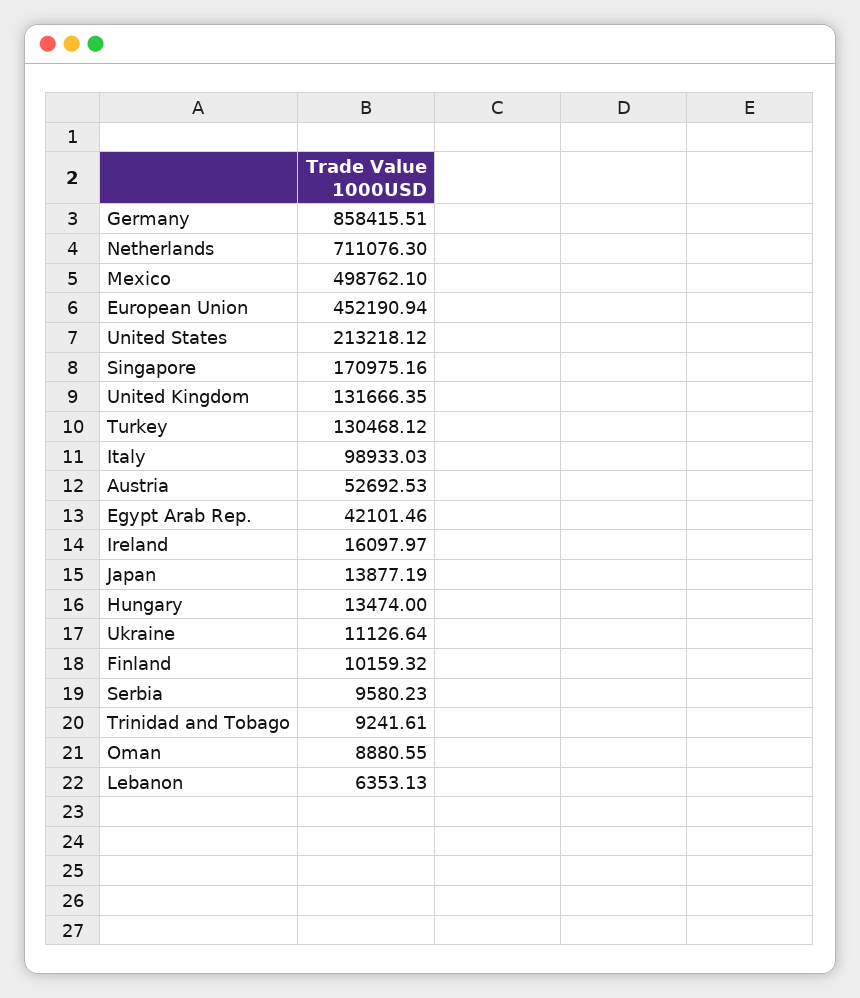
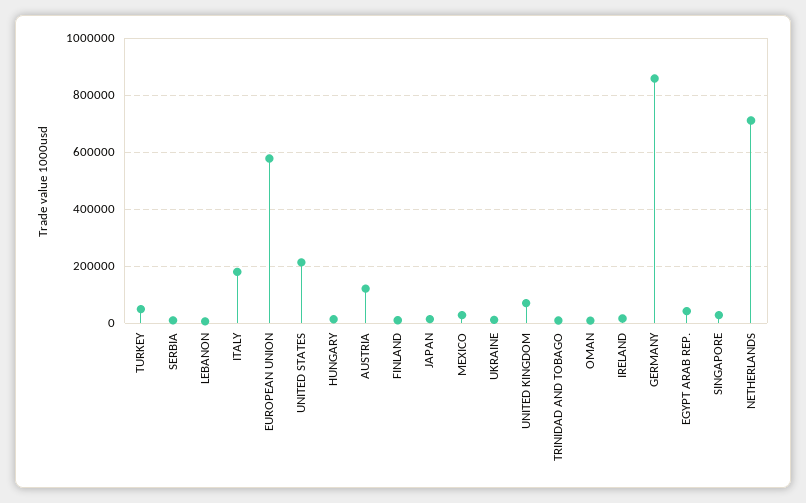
Mexico: 498762.1 -> 25000
European Union: 452190.94 -> 575000
Singapore: 170975.16 -> 25000
United Kingdom: 131666.35 -> 75000
Turkey: 130468.12 -> 50000
Italy: 98933.03 -> 175000
Austria: 52692.53 -> 125000

